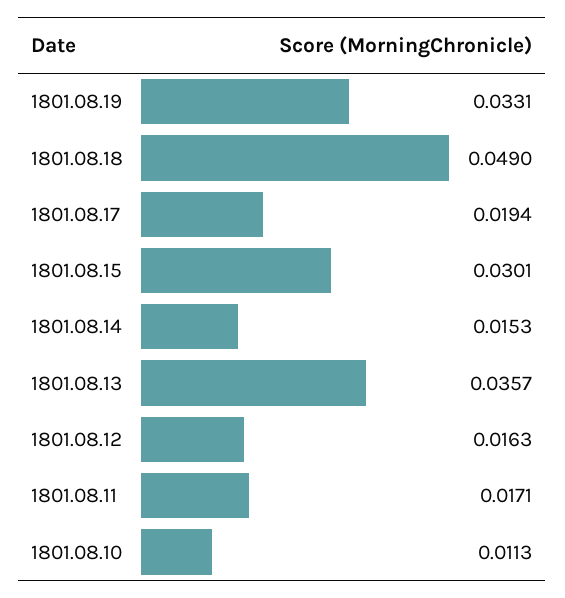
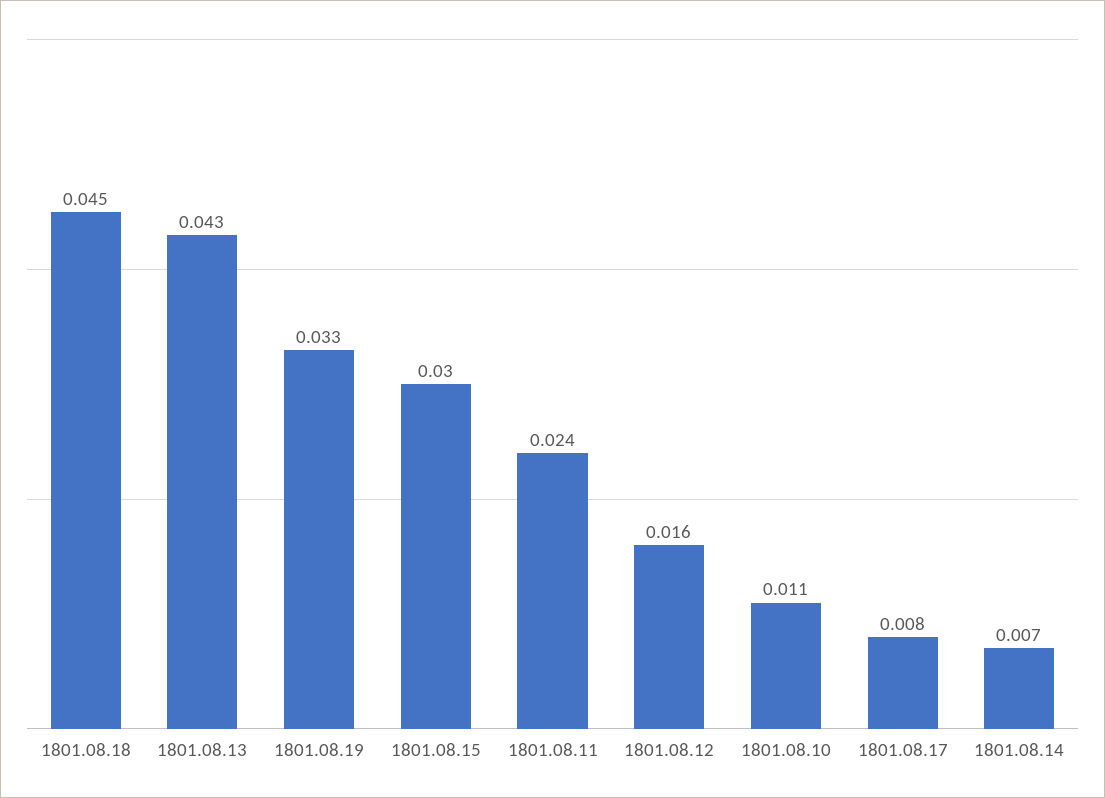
1801.08.18: 0.049 -> 0.045
1801.08.17: 0.0194 -> 0.008
1801.08.14: 0.0153 -> 0.007
1801.08.13: 0.0357 -> 0.043
1801.08.11: 0.0171 -> 0.024

